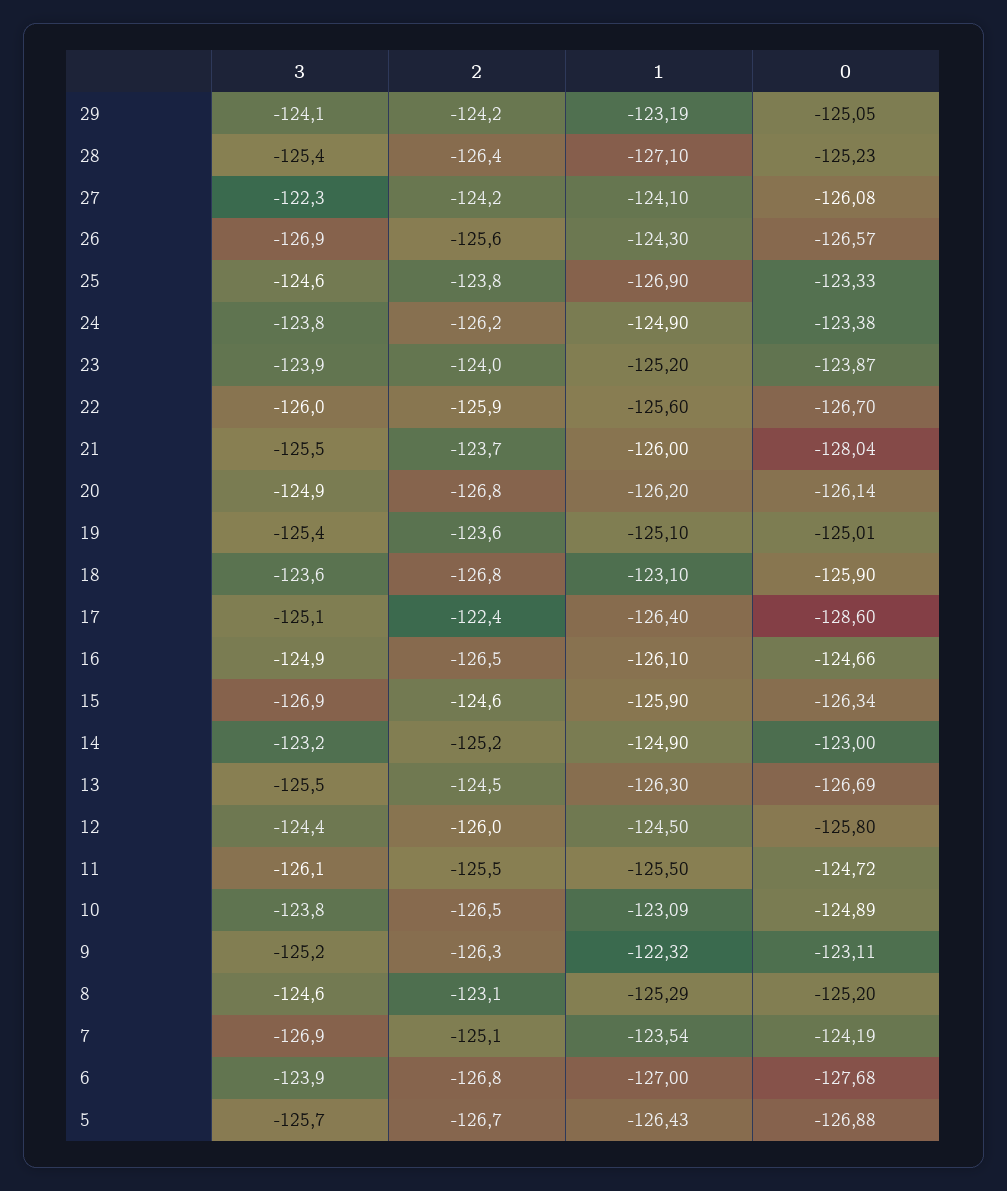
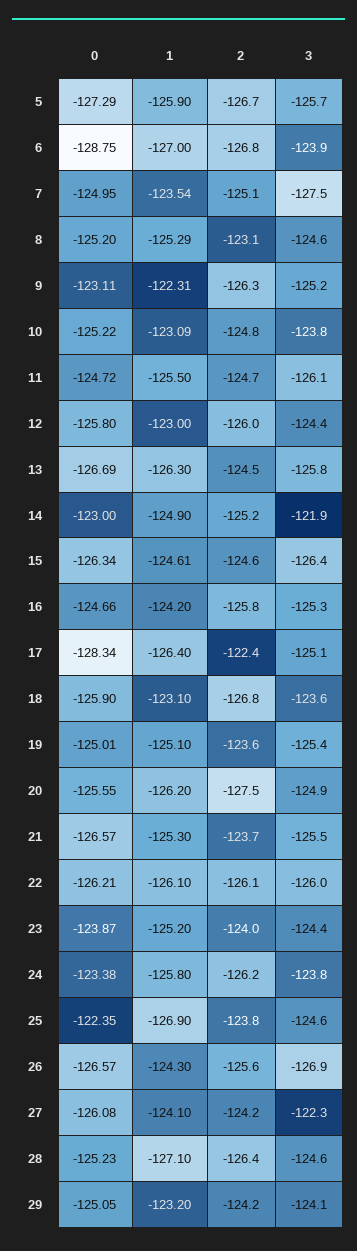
1, 29: -123.19 -> -123.2
3, 28: -125.4 -> -124.6
0, 25: -123.33 -> -122.35
1, 24: -124.9 -> -125.8
3, 23: -123.9 -> -124.4
2, 22: -125.9 -> -126.1
1, 22: -125.6 -> -126.1
0, 22: -126.7 -> -126.21
1, 21: -126 -> -125.3
0, 21: -128.04 -> -126.57
2, 20: -126.8 -> -127.5
0, 20: -126.14 -> -125.55
0, 17: -128.6 -> -128.34
3, 16: -124.9 -> -125.3
2, 16: -126.5 -> -125.8
1, 16: -126.1 -> -124.2
3, 15: -126.9 -> -126.4
1, 15: -125.9 -> -124.61
3, 14: -123.2 -> -121.9
3, 13: -125.5 -> -125.8
1, 12: -124.5 -> -123
2, 11: -125.5 -> -124.7
2, 10: -126.5 -> -124.8
0, 10: -124.89 -> -125.22
1, 9: -122.32 -> -122.31
3, 7: -126.9 -> -127.5
0, 7: -124.19 -> -124.95
0, 6: -127.68 -> -128.75
1, 5: -126.43 -> -125.9
0, 5: -126.88 -> -127.29

